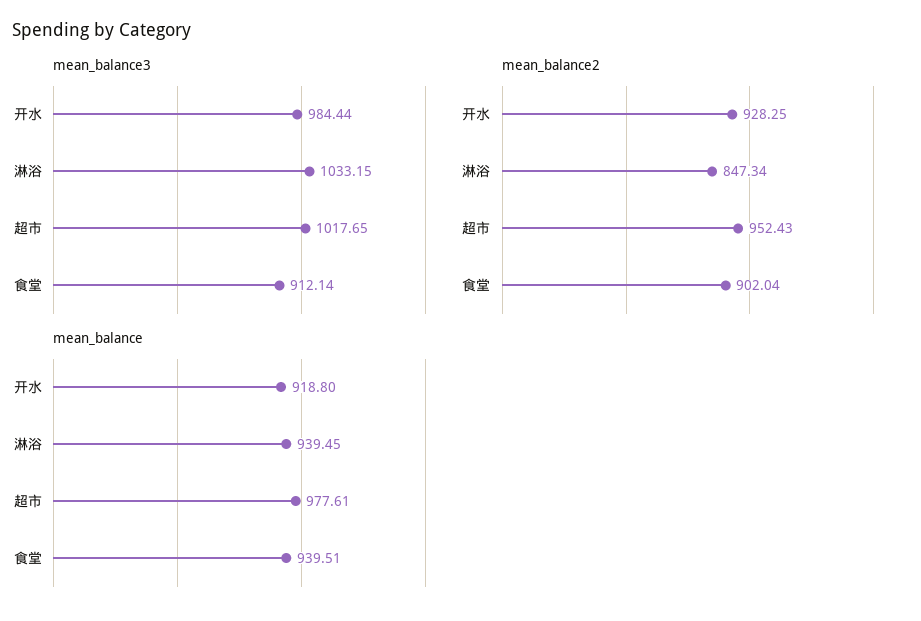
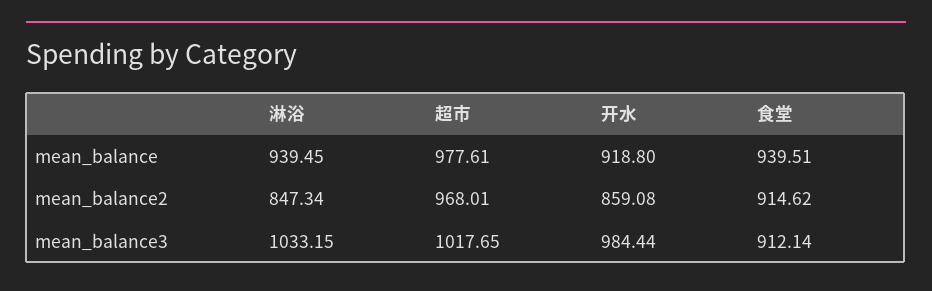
mean_balance2, 开水: 928.25 -> 859.08
mean_balance2, 超市: 952.43 -> 968.01
mean_balance2, 食堂: 902.04 -> 914.62

